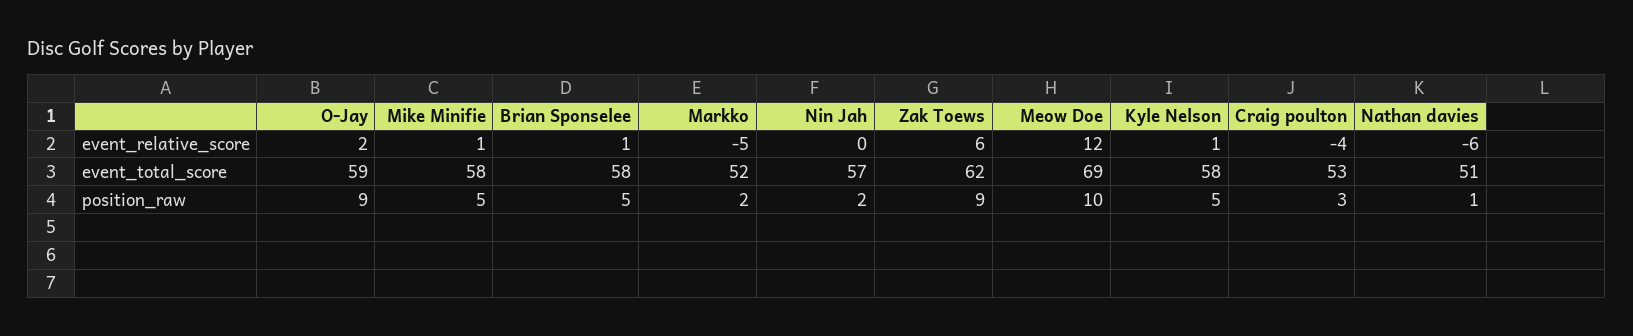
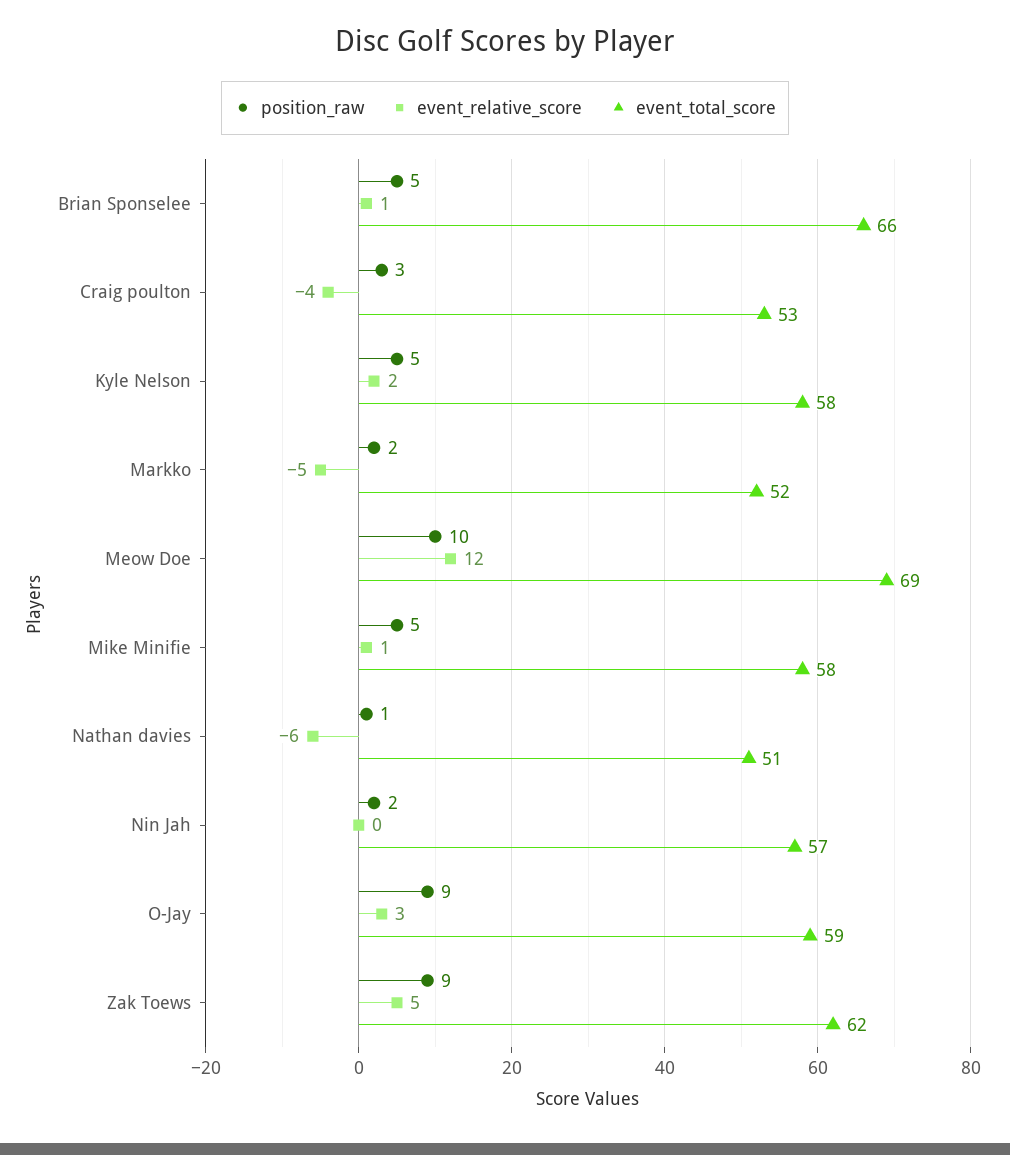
event_relative_score, O-Jay: 2 -> 3
event_relative_score, Zak Toews: 6 -> 5
event_relative_score, Kyle Nelson: 1 -> 2
event_total_score, Brian Sponselee: 58 -> 66

